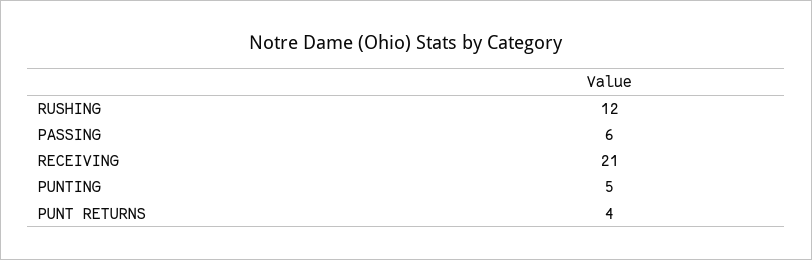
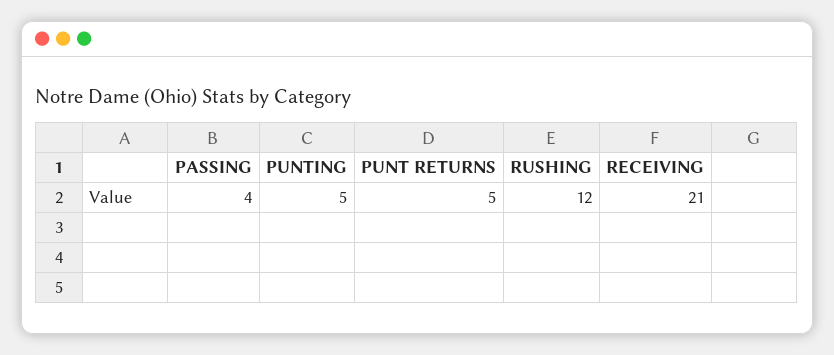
PASSING: 6 -> 4
PUNT RETURNS: 4 -> 5

